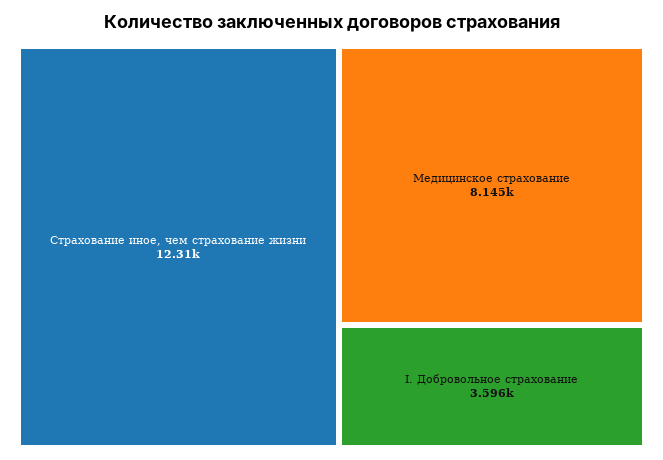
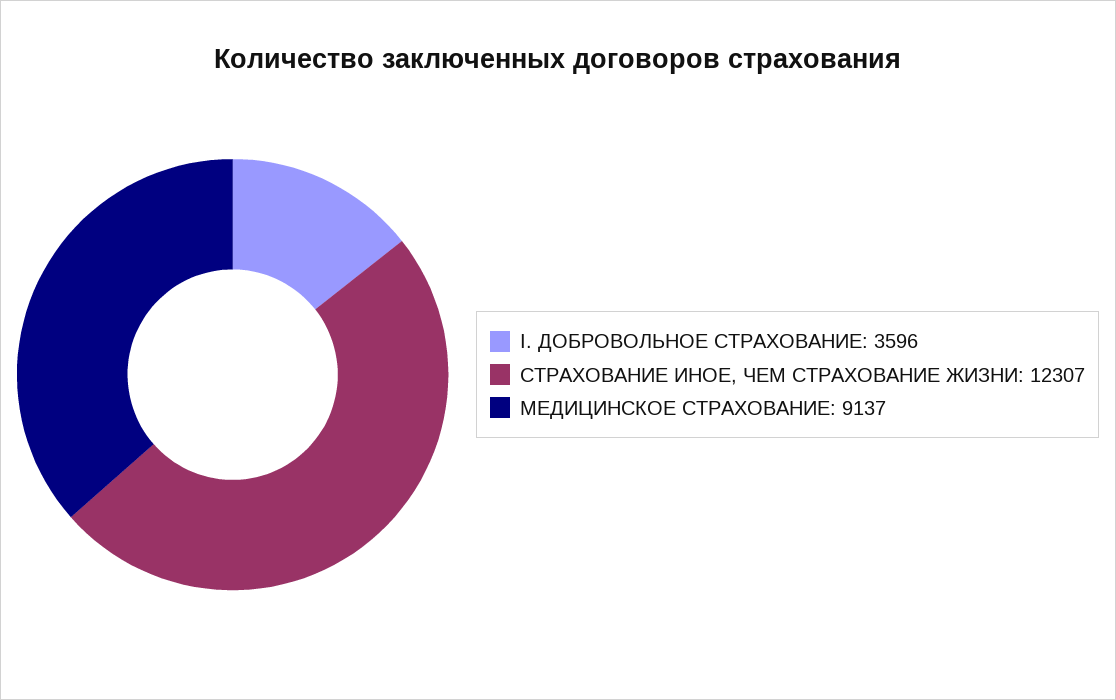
Медицинское страхование: 8145 -> 9137

